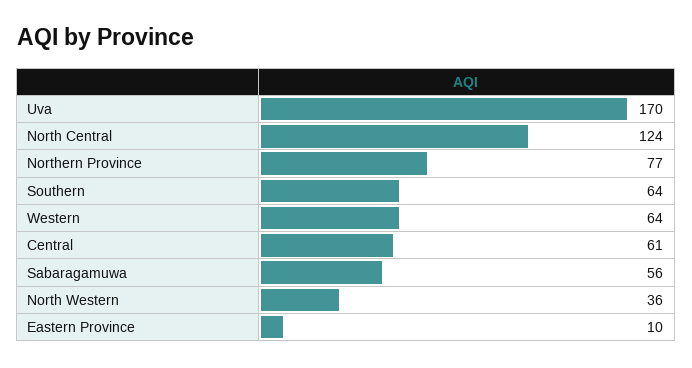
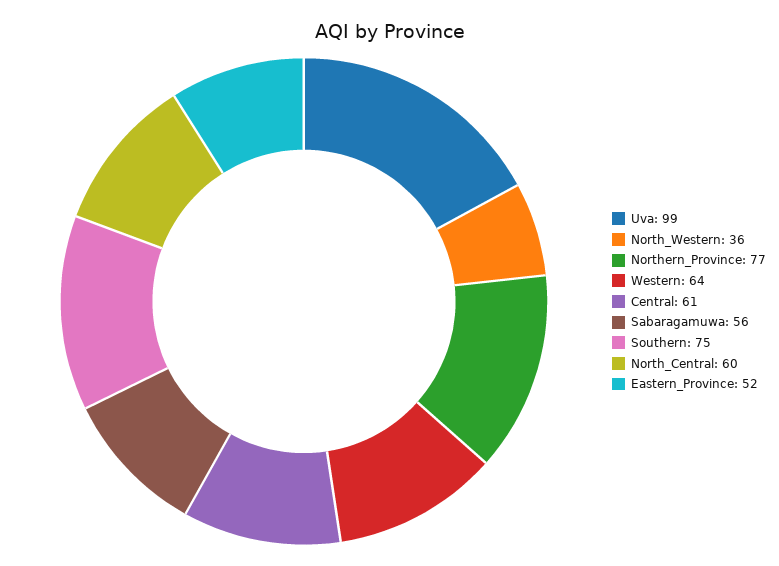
Uva: 170 -> 99
North Central: 124 -> 60
Southern: 64 -> 75
Eastern Province: 10 -> 52

